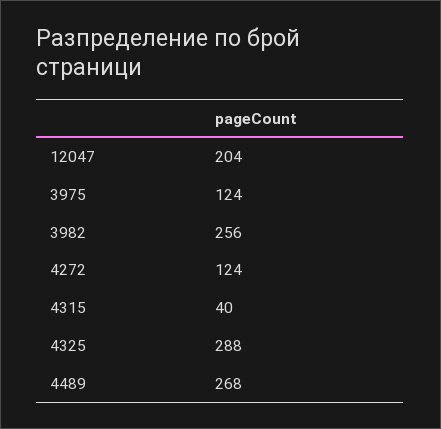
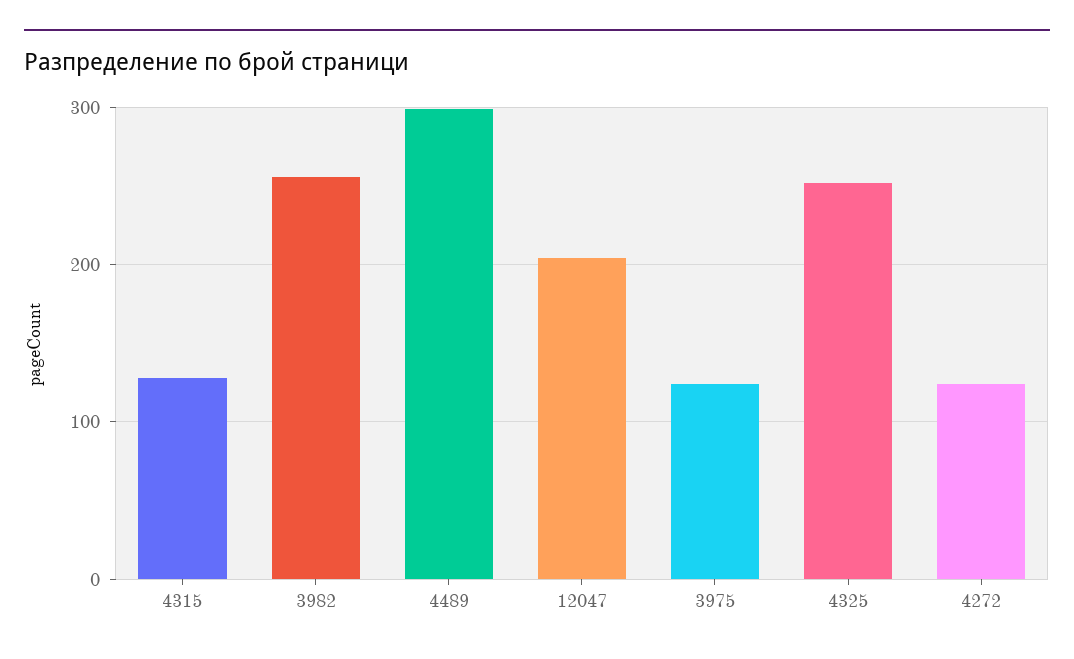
4315: 40 -> 130
4325: 288 -> 250
4489: 268 -> 300

